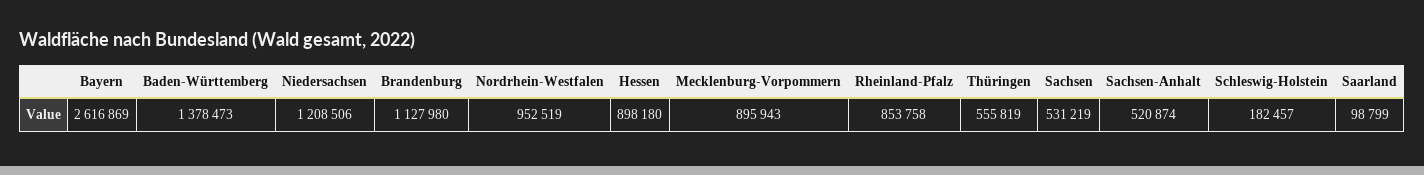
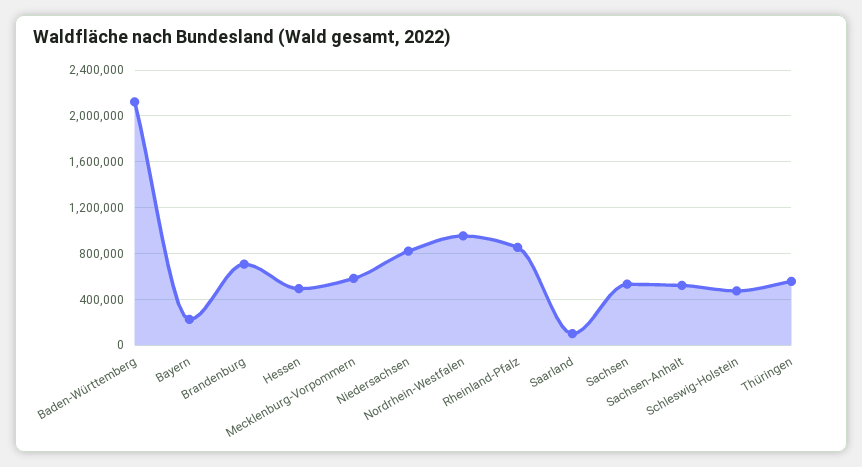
Bayern: 2616869 -> 200000
Baden-Württemberg: 1378473 -> 2100000
Niedersachsen: 1208506 -> 800000
Brandenburg: 1127980 -> 700000
Hessen: 898180 -> 500000
Mecklenburg-Vorpommern: 895943 -> 600000
Schleswig-Holstein: 182457 -> 500000

